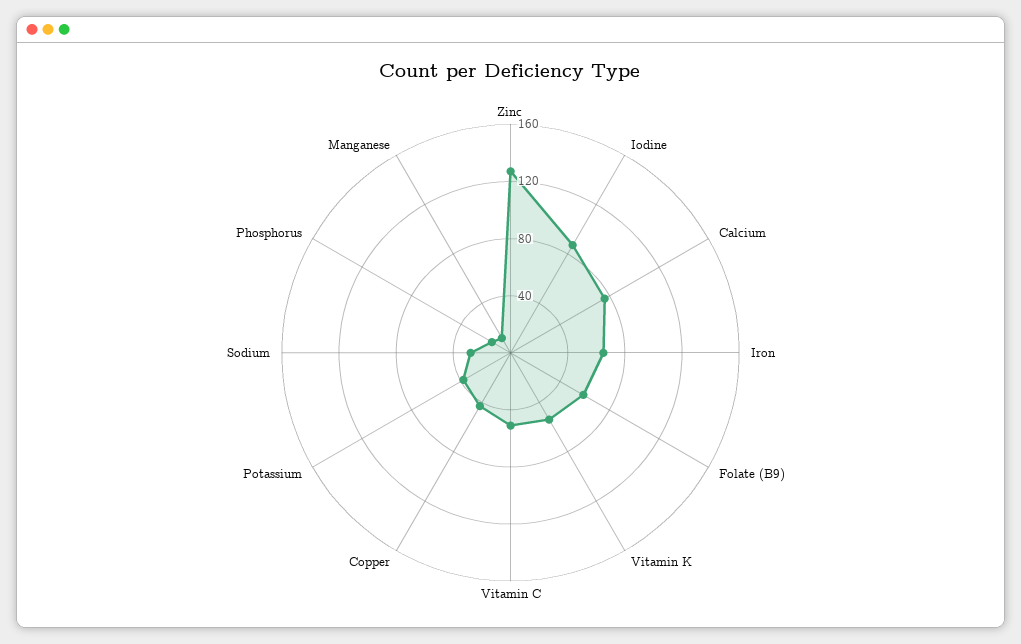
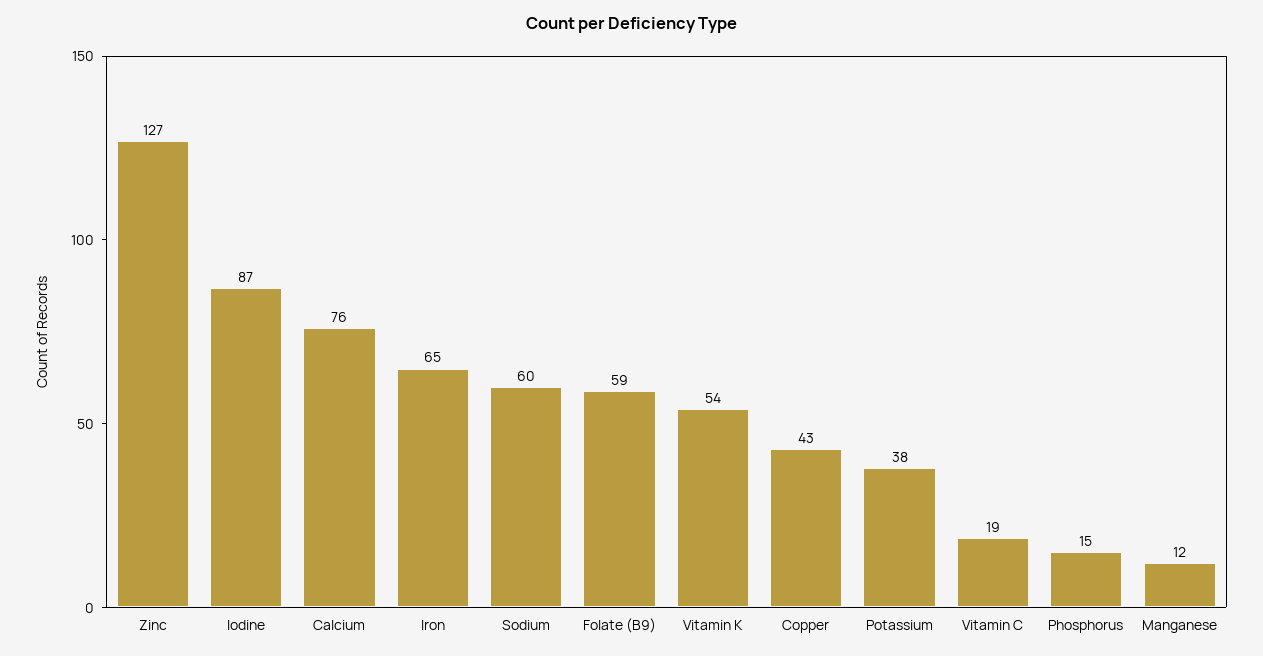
Vitamin C: 50 -> 19
Sodium: 30 -> 60

